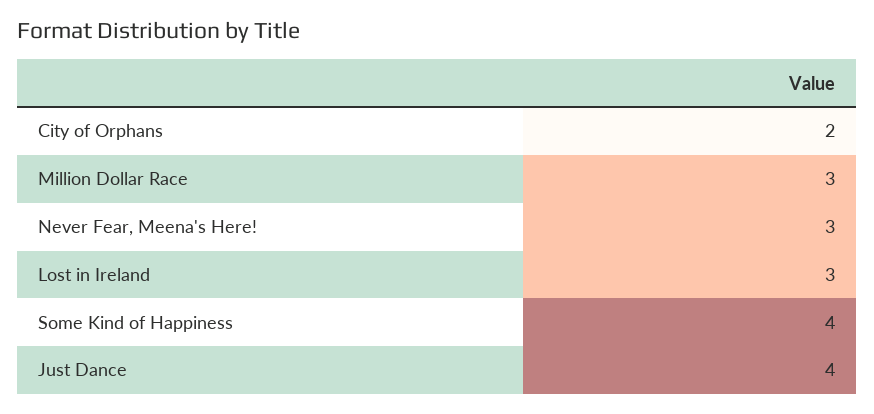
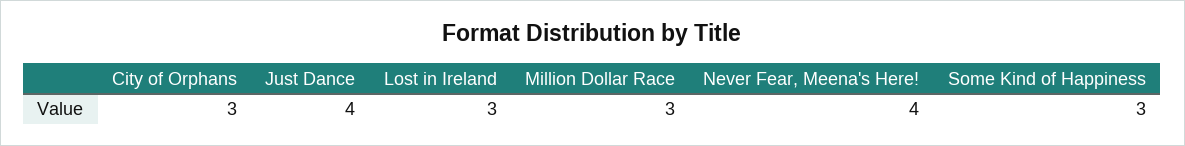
City of Orphans: 2 -> 3
Never Fear, Meena's Here!: 3 -> 4
Some Kind of Happiness: 4 -> 3

